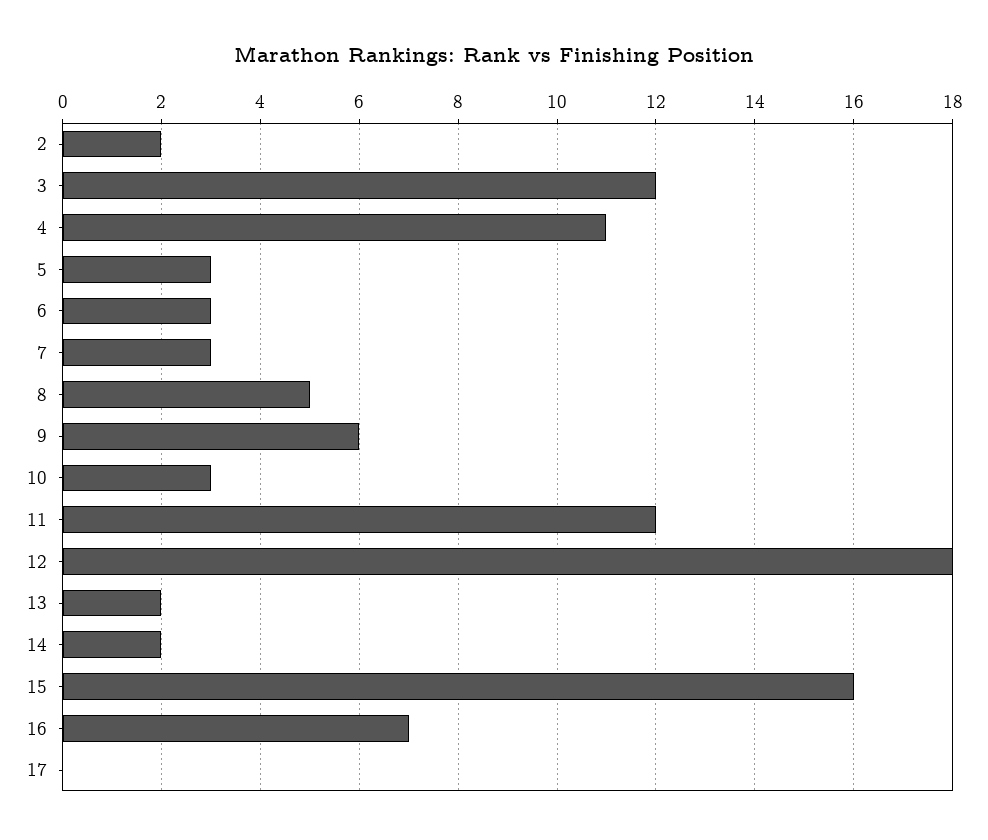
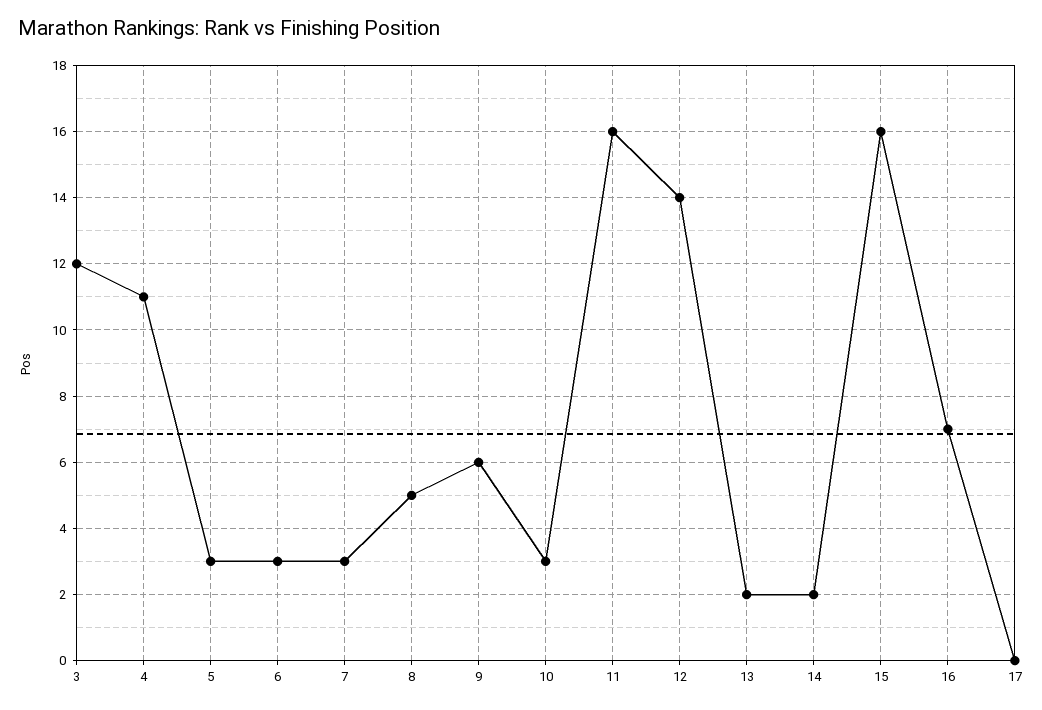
2: 2 -> none
11: 12 -> 16
12: 18 -> 14

